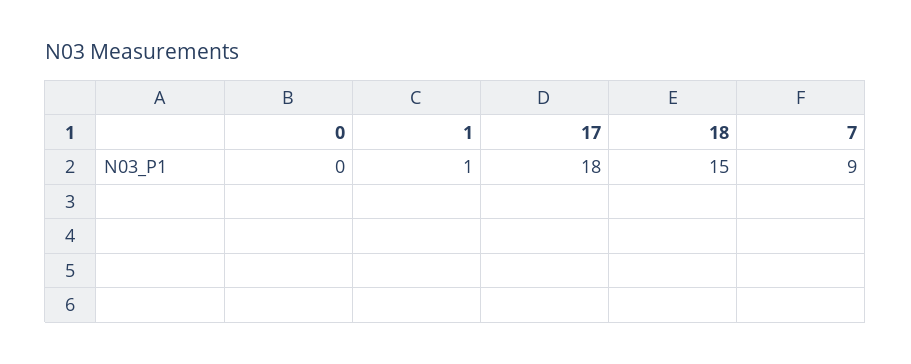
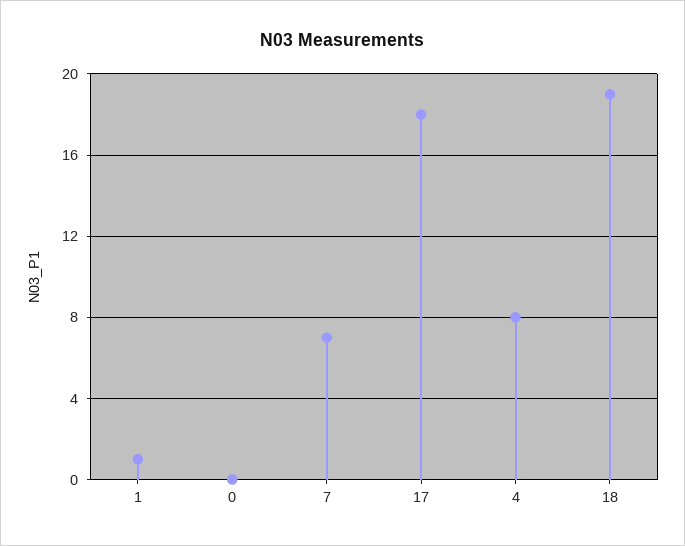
18: 15 -> 19
7: 9 -> 7
4: none -> 8

